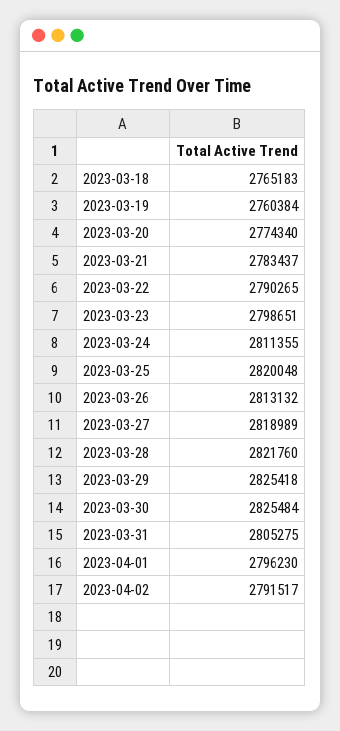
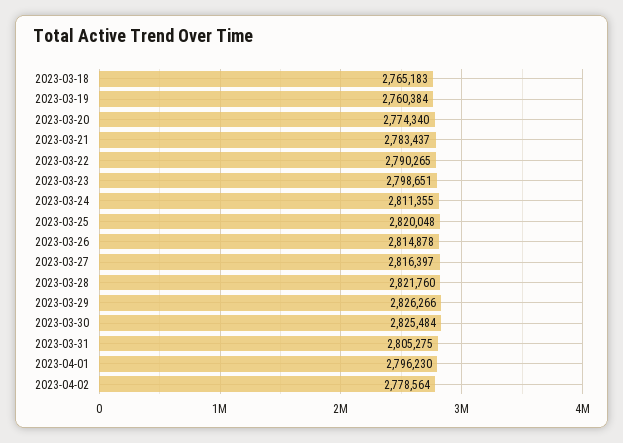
2023-03-26: 2813132 -> 2814878
2023-03-27: 2818989 -> 2816397
2023-03-29: 2825418 -> 2826266
2023-04-02: 2791517 -> 2778564

